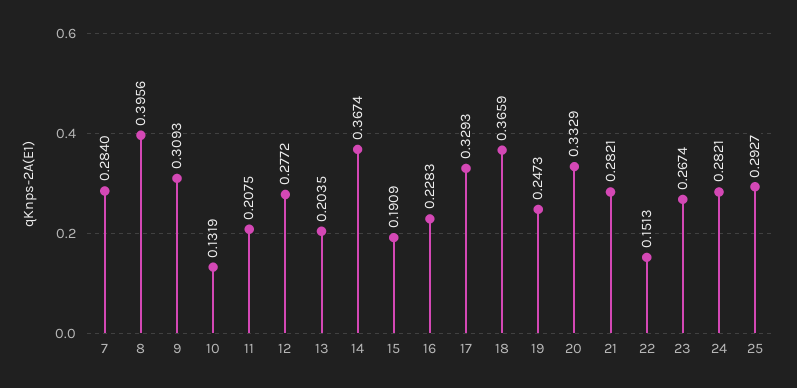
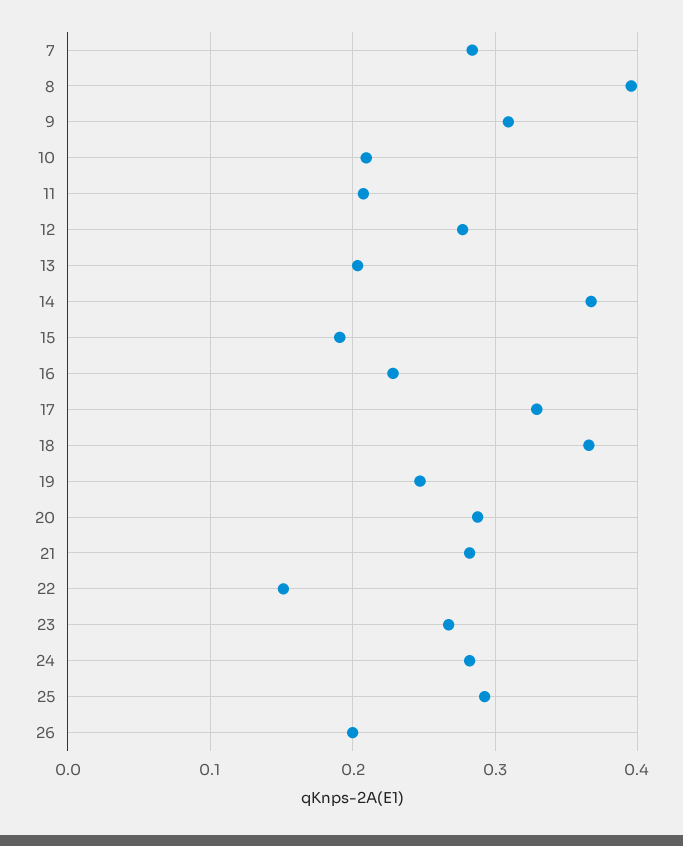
10: 0.1319 -> 0.21
20: 0.3329 -> 0.29
26: none -> 0.2

